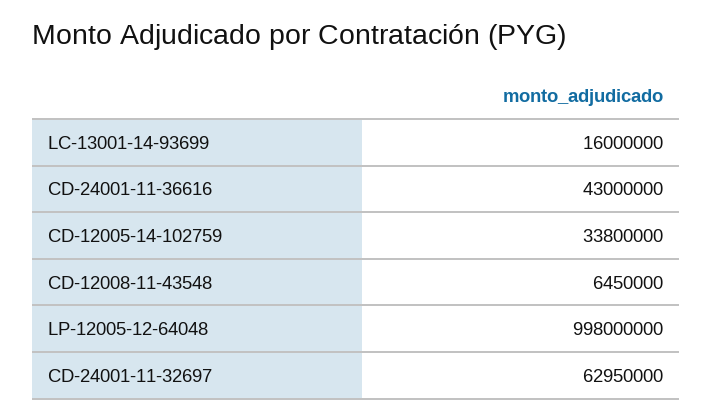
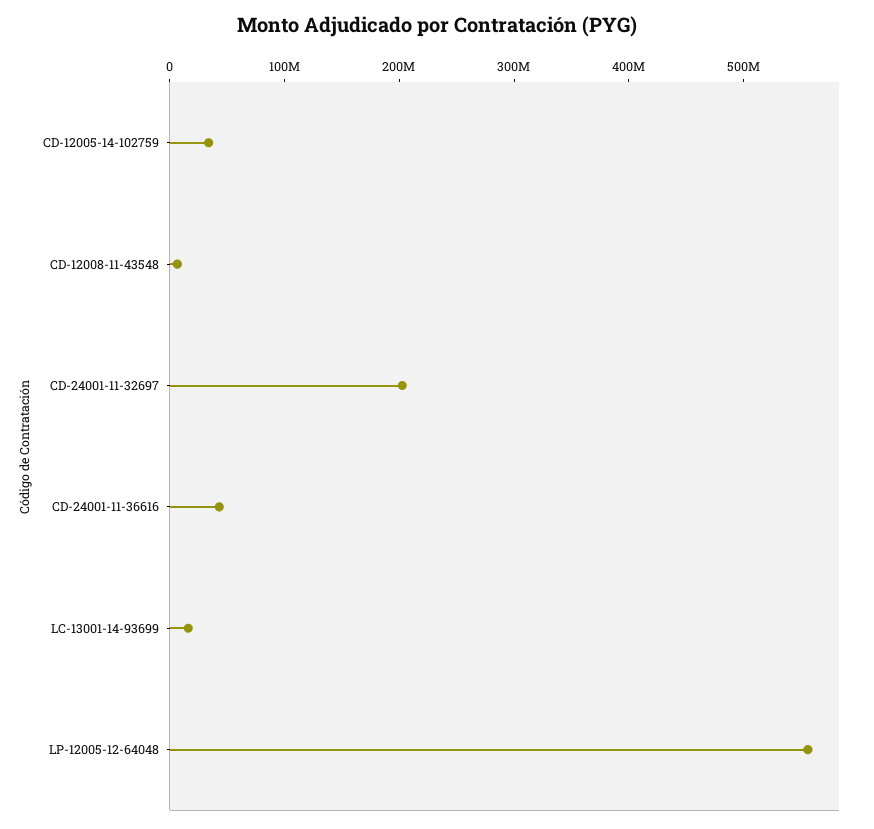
LP-12005-12-64048: 998000000 -> 560000000
CD-24001-11-32697: 62950000 -> 200000000

